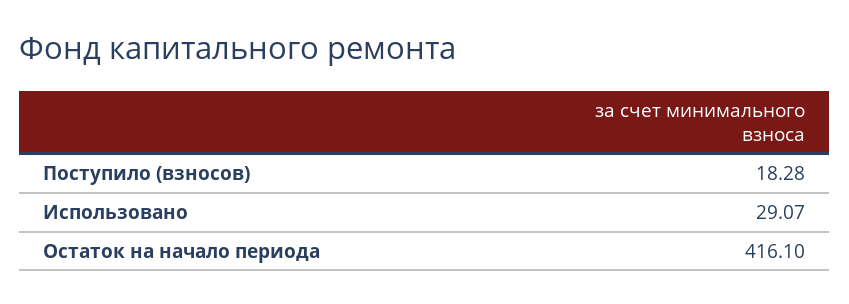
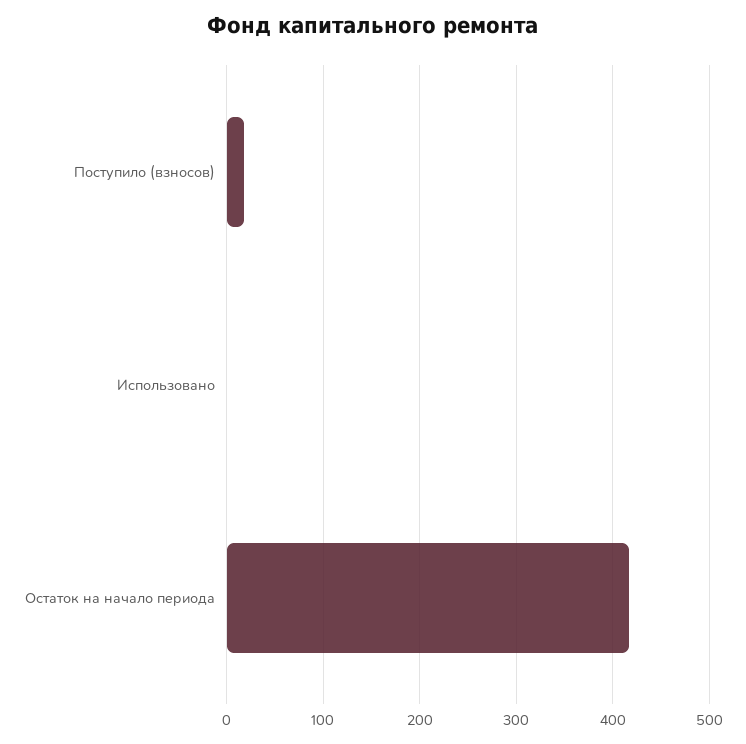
Использовано: 29.07 -> 0

